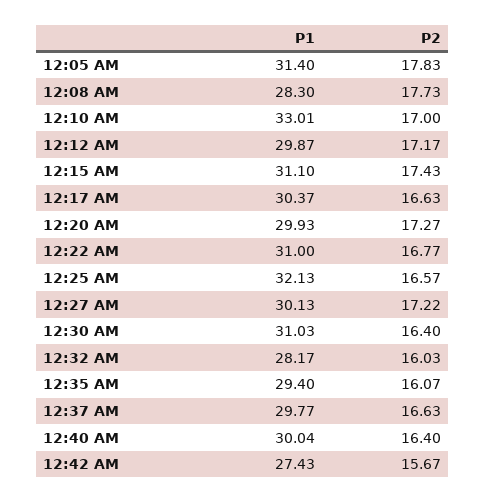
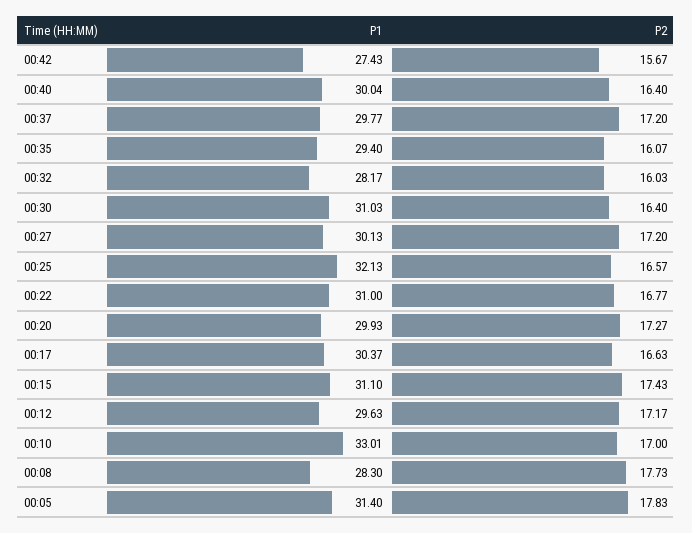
P1, 12:12 AM: 29.87 -> 29.63
P2, 12:27 AM: 17.22 -> 17.2
P2, 12:37 AM: 16.63 -> 17.2

